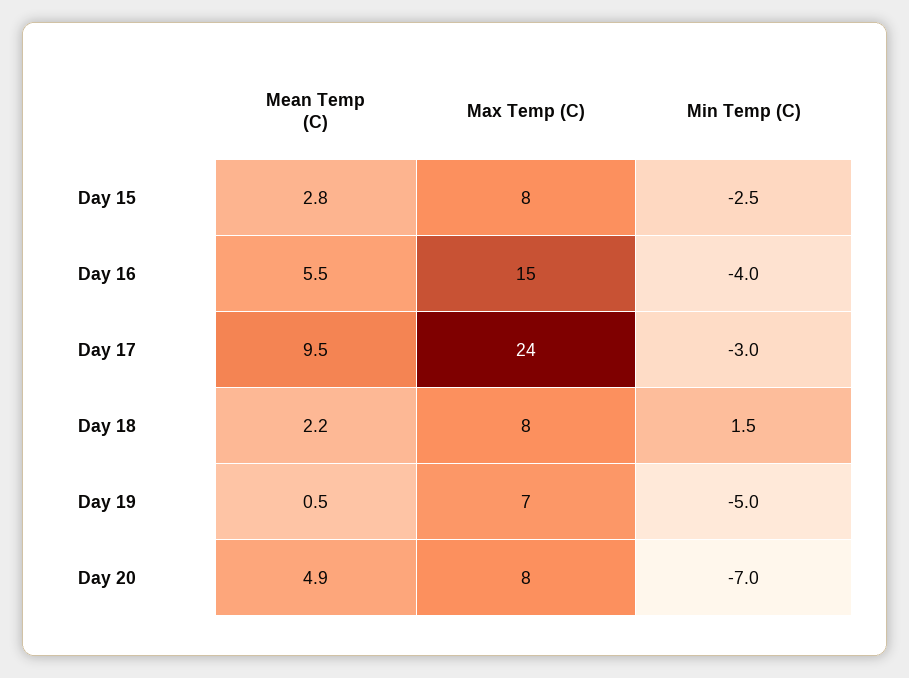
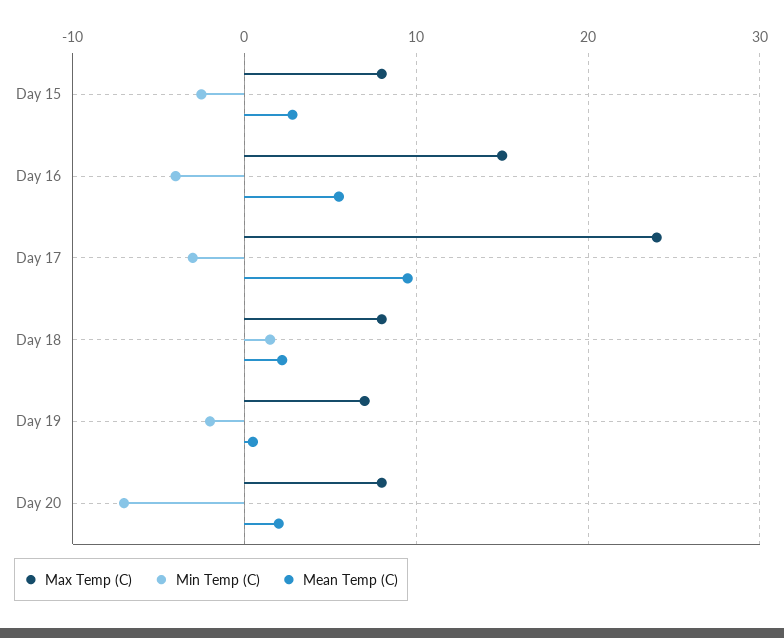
Min Temp (C), Day 19: -5 -> -2
Mean Temp (C), Day 20: 4.9 -> 2

